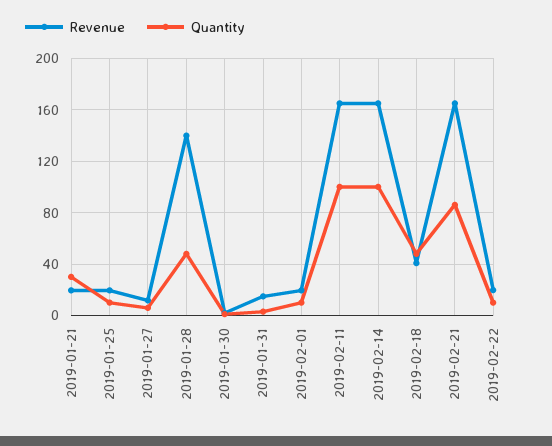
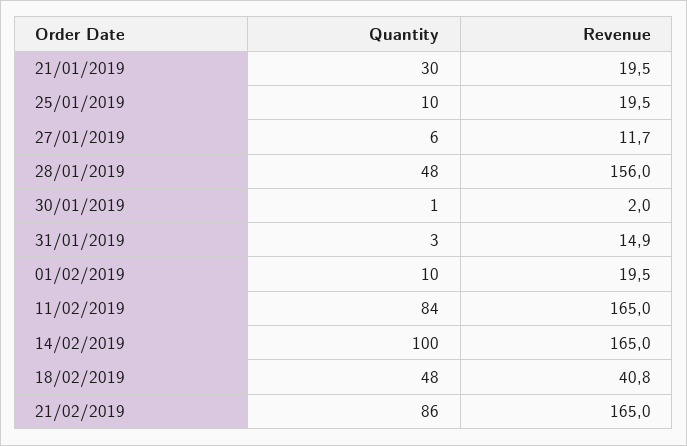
Revenue, 2019-01-28: 140 -> 156
Quantity, 2019-02-11: 100 -> 84
Revenue, 2019-02-22: 20 -> none
Quantity, 2019-02-22: 10 -> none

